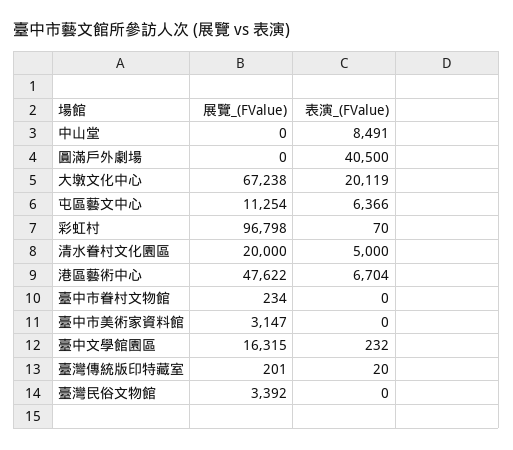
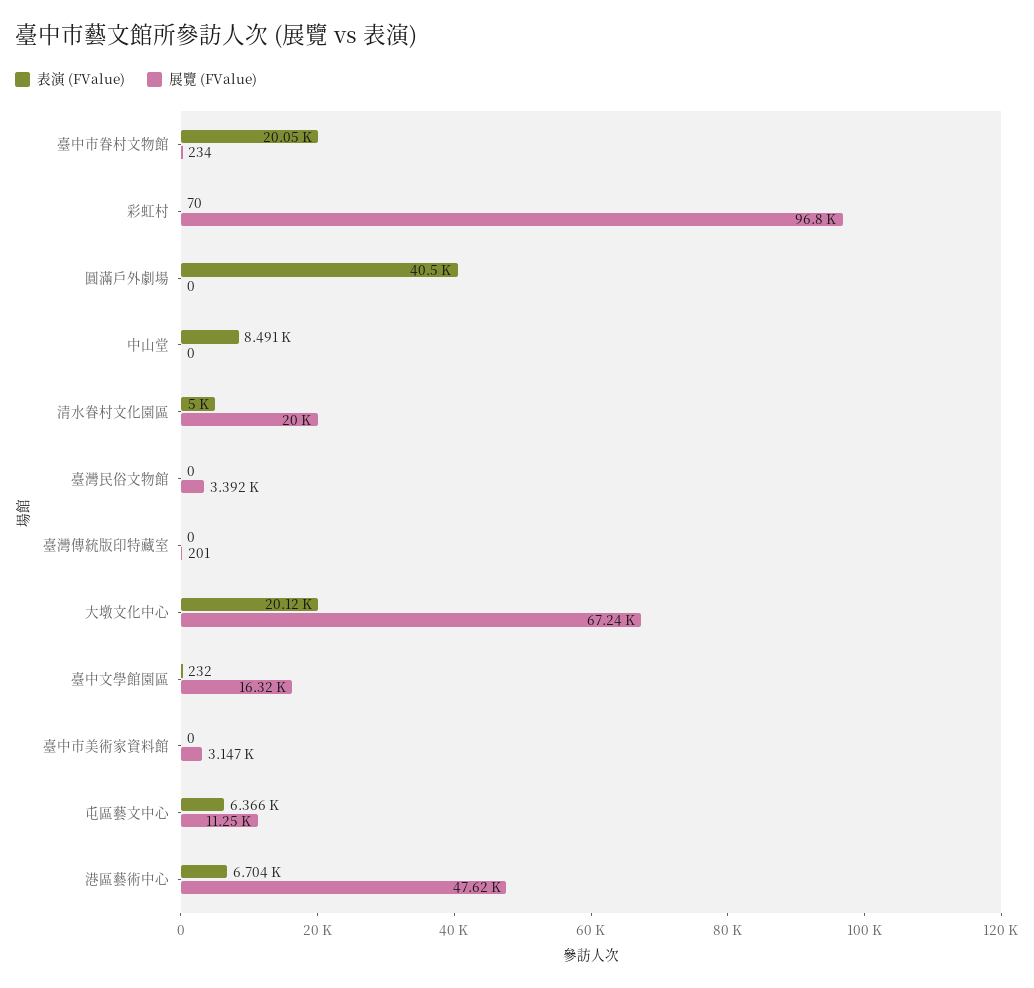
表演_(FValue), 臺中市眷村文物館: 0 -> 20050
表演_(FValue), 臺灣傳統版印特藏室: 20 -> 0

